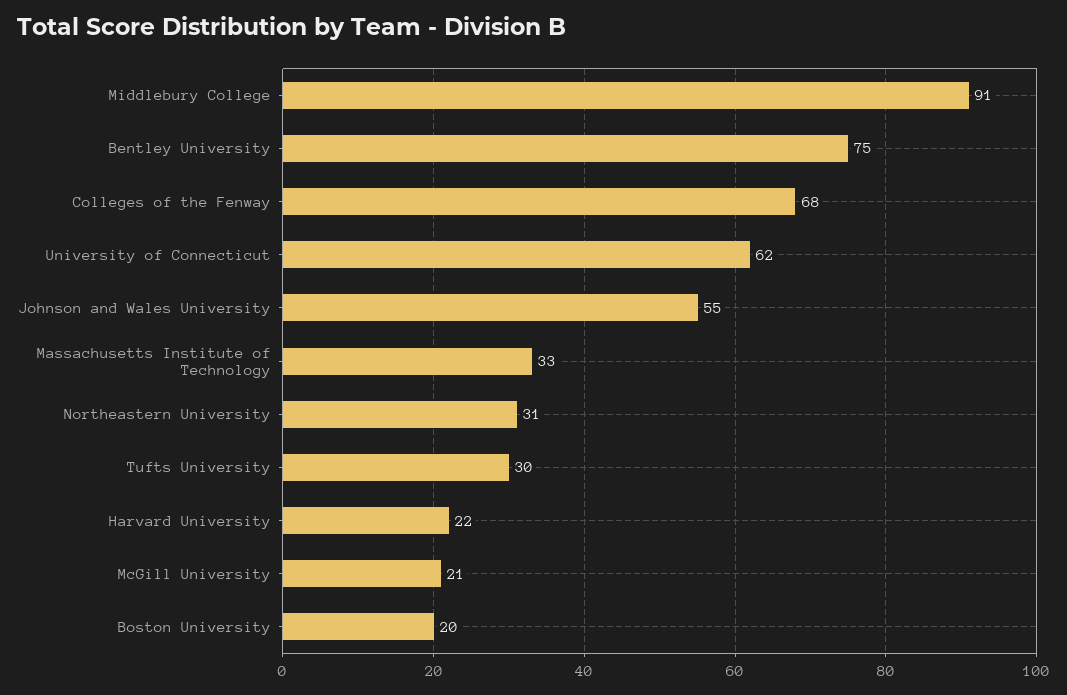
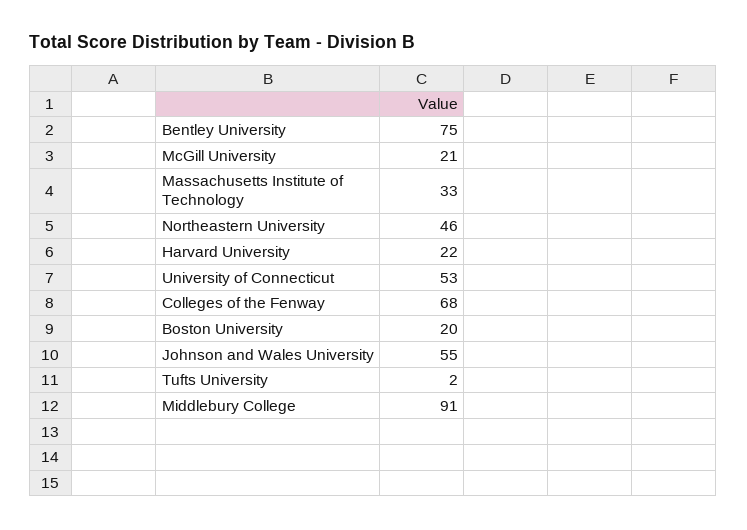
University of Connecticut: 62 -> 53
Northeastern University: 31 -> 46
Tufts University: 30 -> 2

